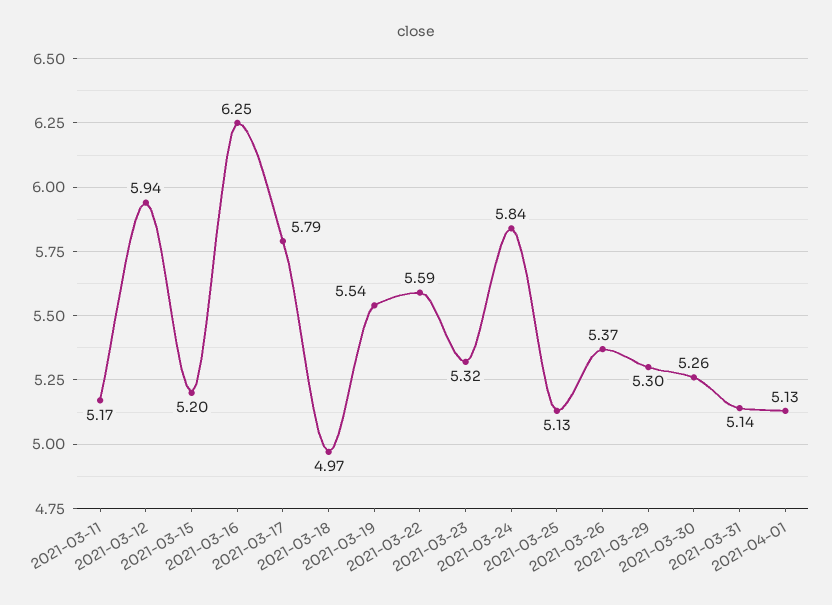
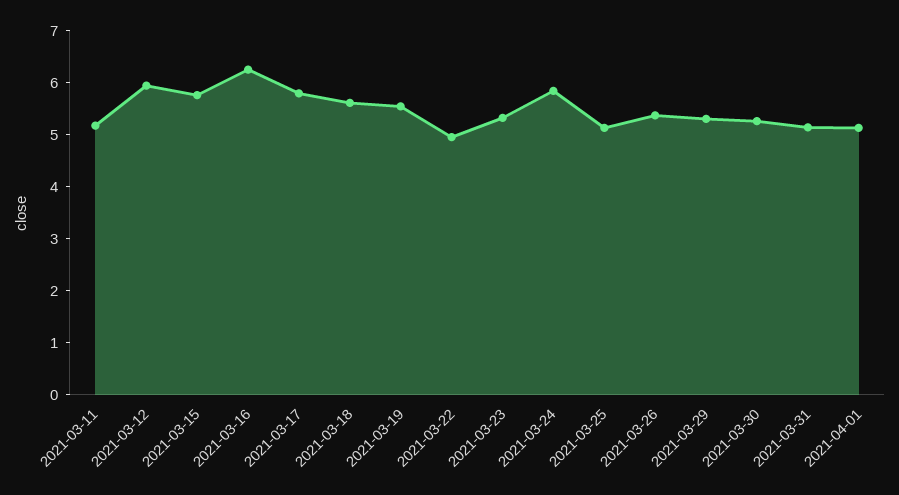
2021-03-15: 5.2 -> 5.8
2021-03-18: 4.97 -> 5.6
2021-03-22: 5.59 -> 5

